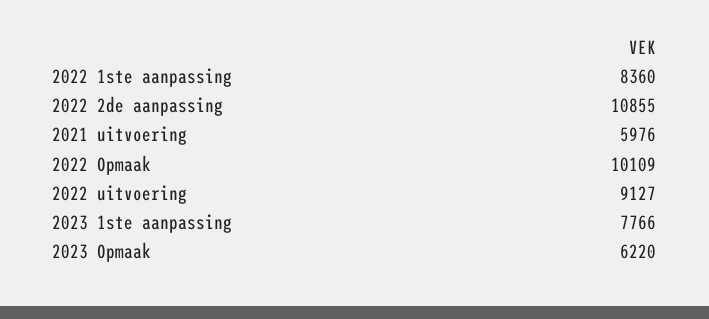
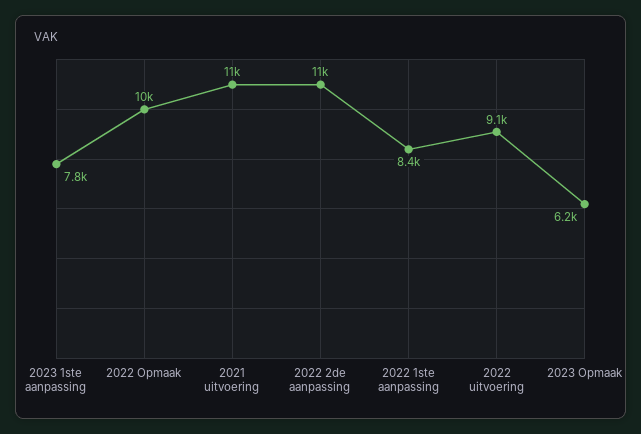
2021 uitvoering: 5976 -> 11000

